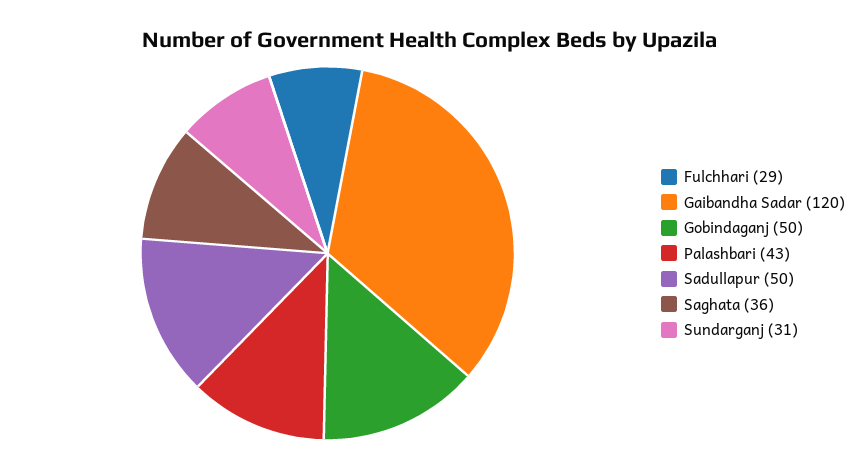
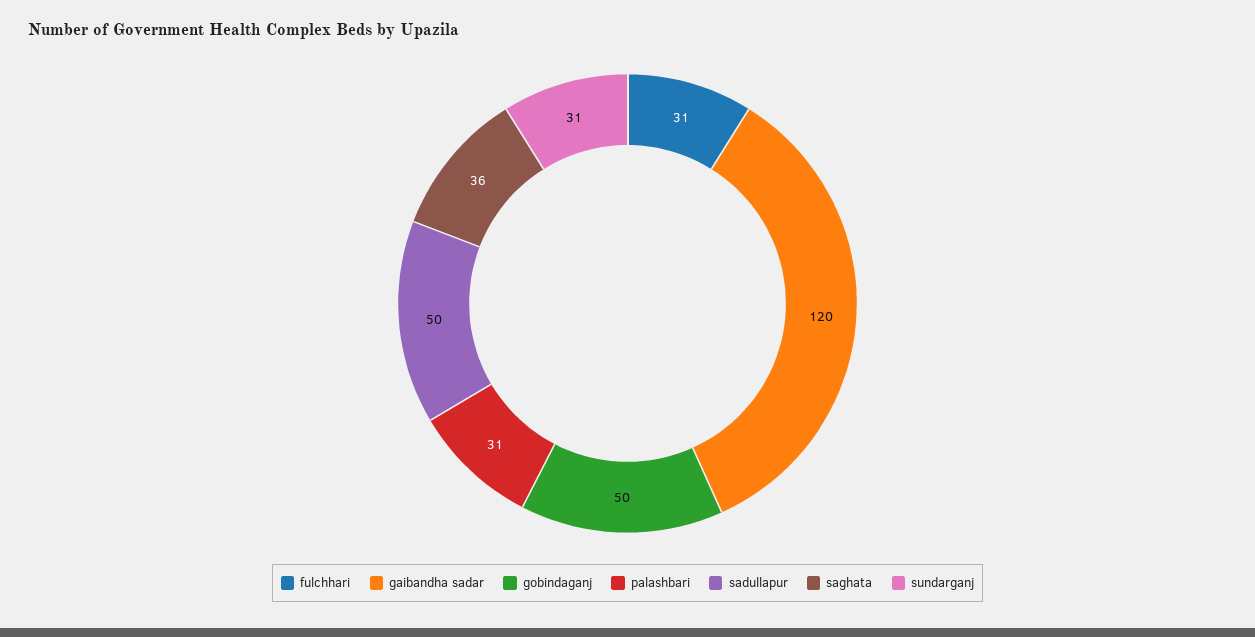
Fulchhari: 29 -> 31
Palashbari: 43 -> 31

